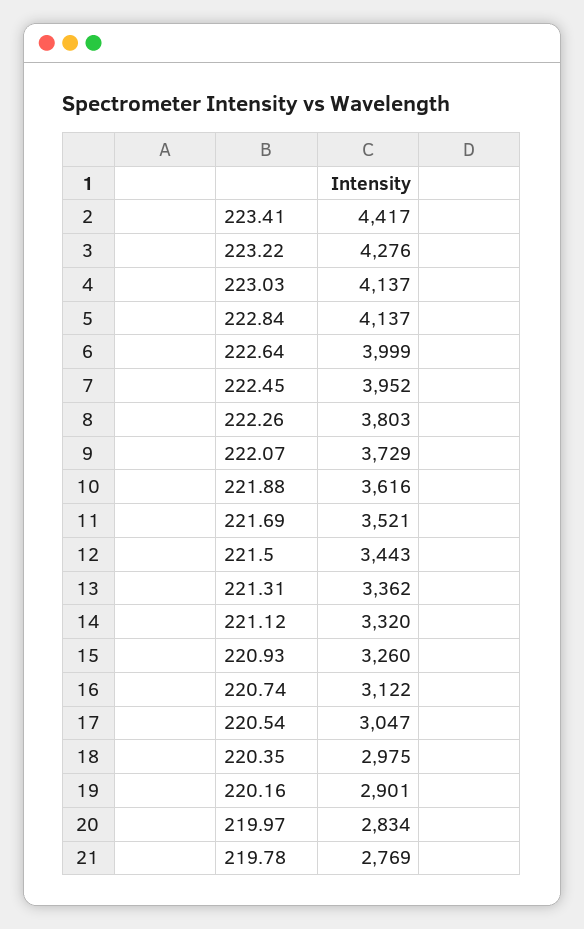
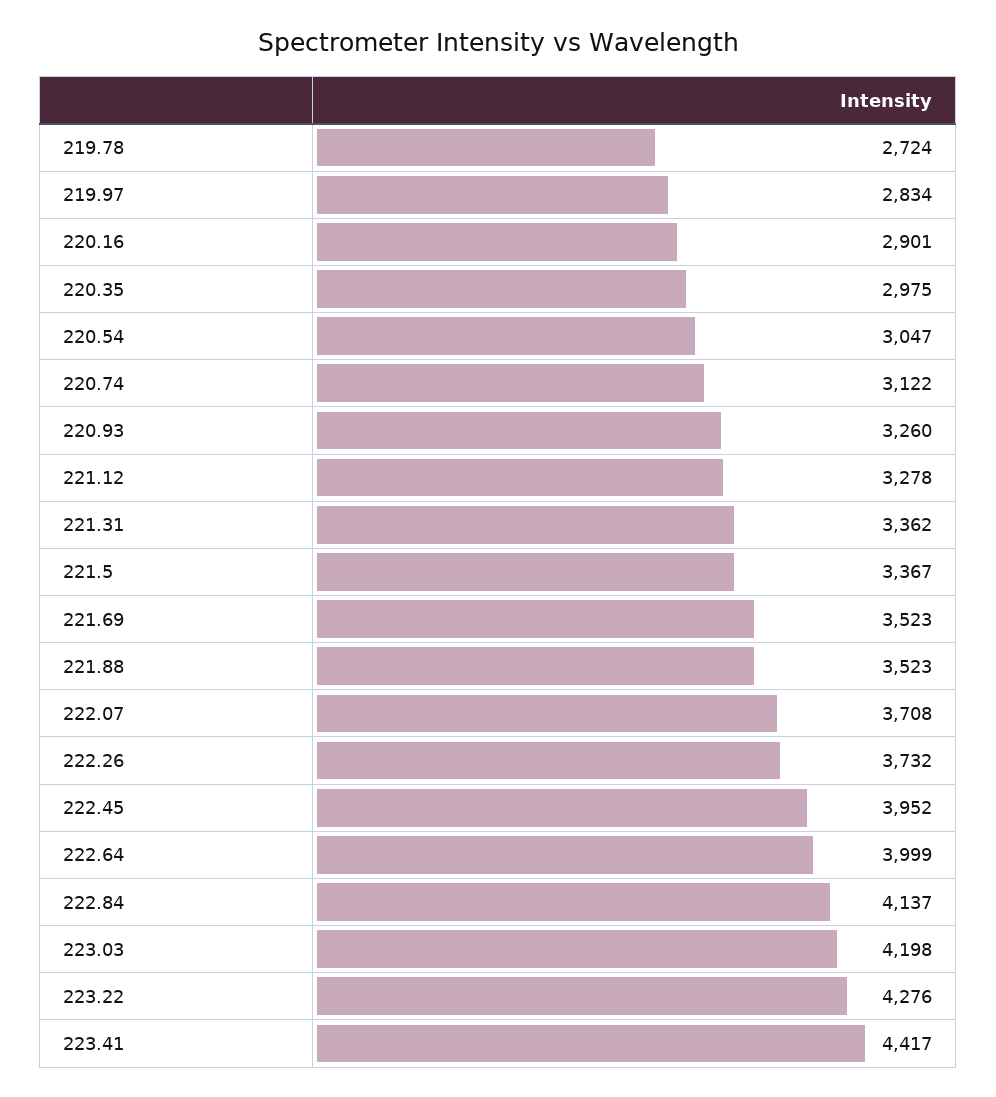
223.03: 4137 -> 4198
222.26: 3803 -> 3732
222.07: 3729 -> 3708
221.88: 3616 -> 3523
221.69: 3521 -> 3523
221.5: 3443 -> 3367
221.12: 3320 -> 3278
219.78: 2769 -> 2724

